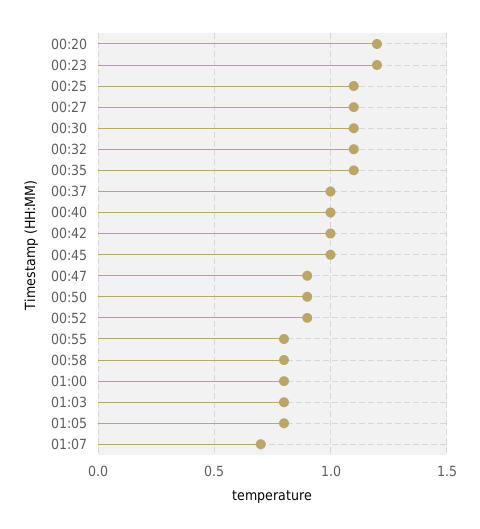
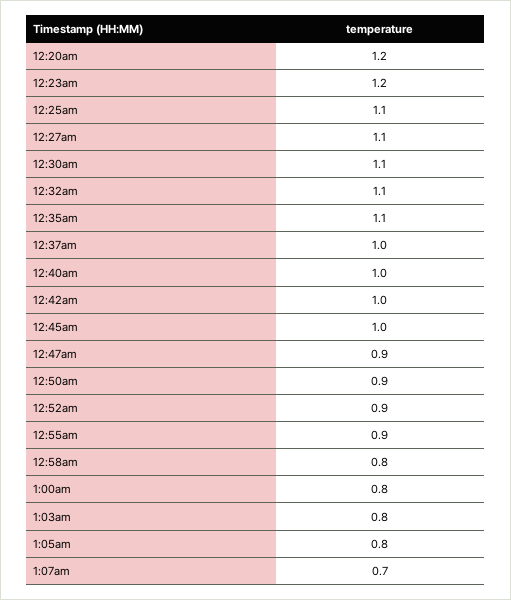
00:55: 0.8 -> 0.9

